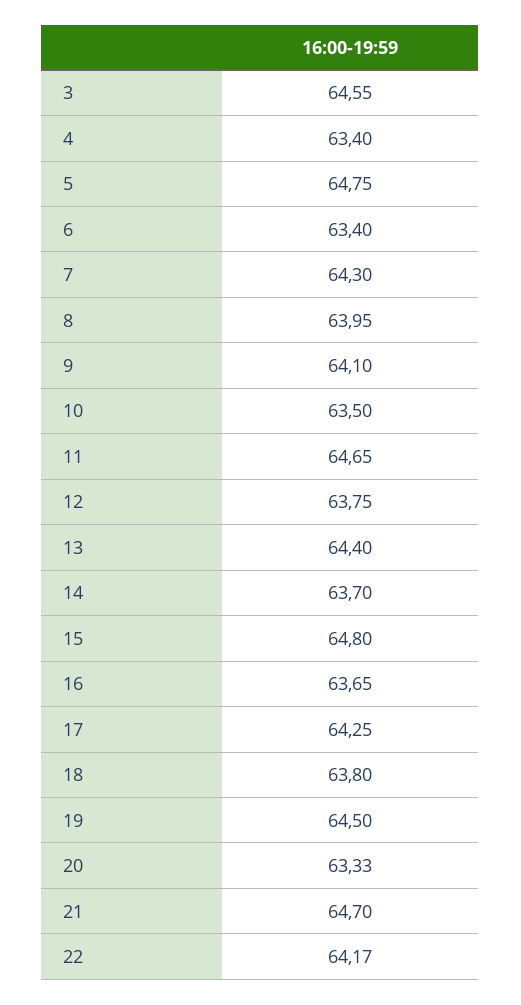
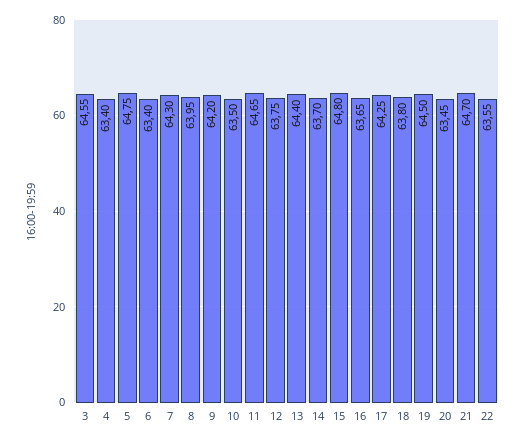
9: 64.1 -> 64.2
20: 63.33 -> 63.45
22: 64.17 -> 63.55

